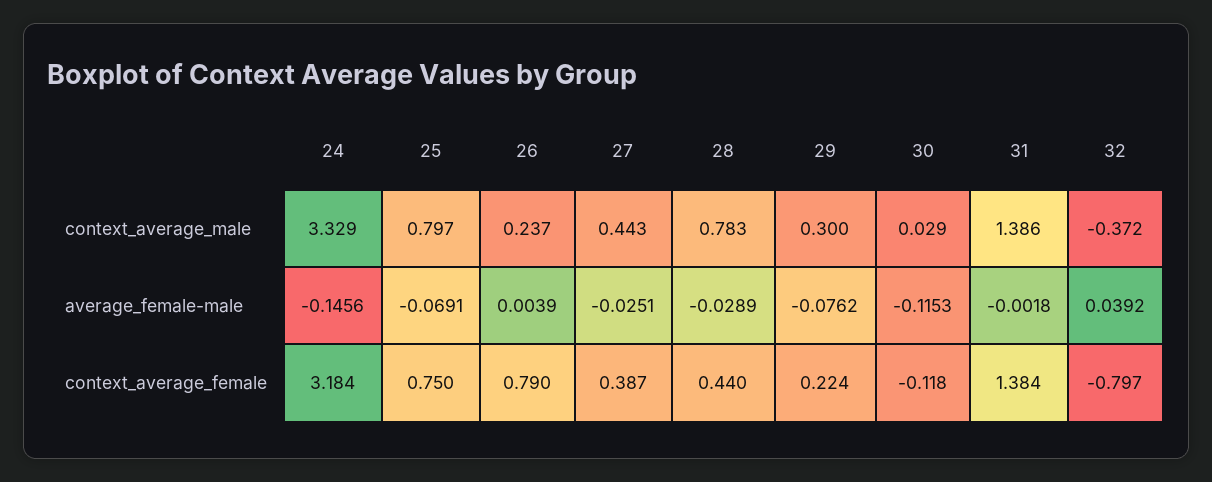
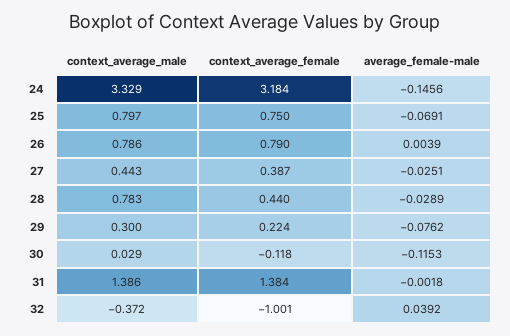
26, context_average_male: 0.237 -> 0.786
32, context_average_female: -0.797 -> -1.001

